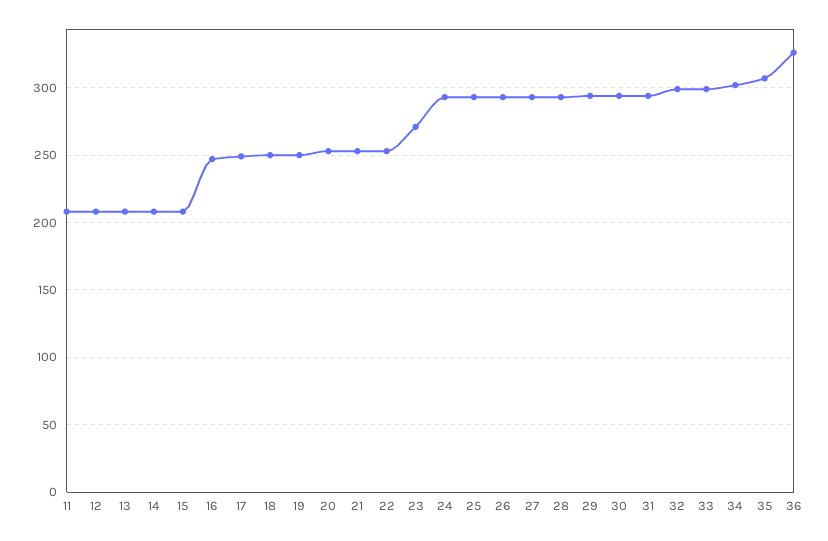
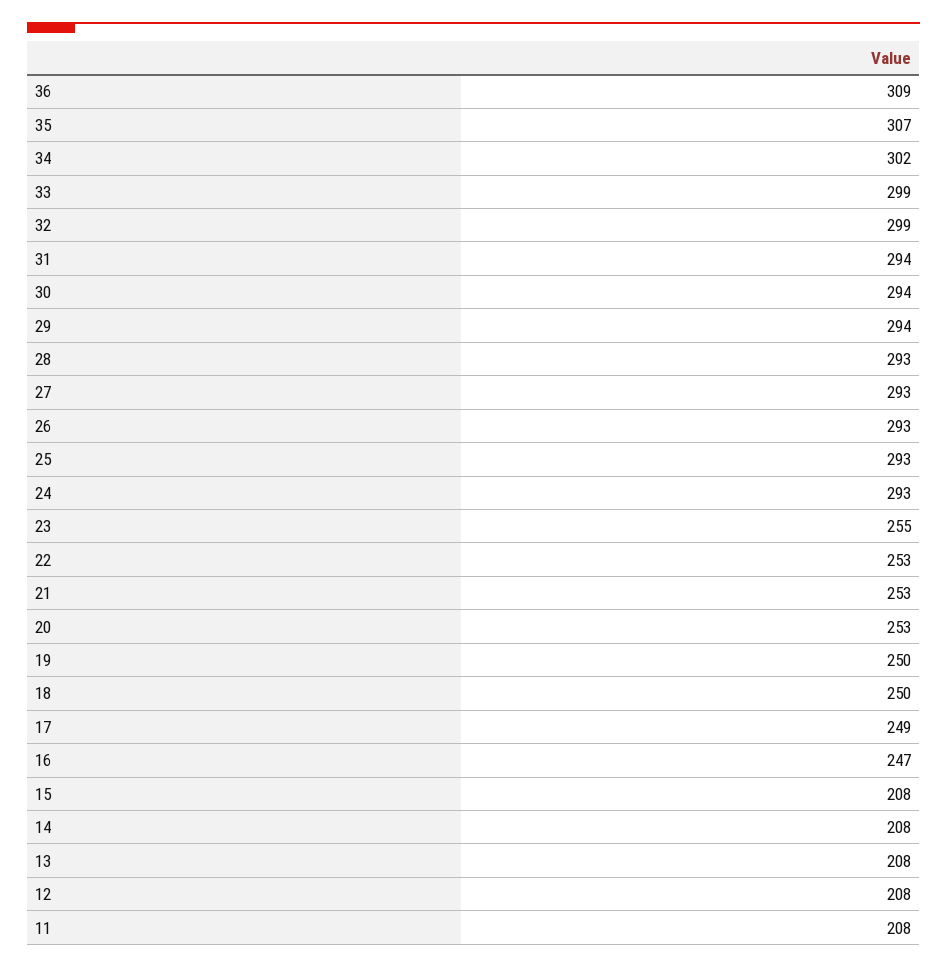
23: 270 -> 255
36: 325 -> 309

